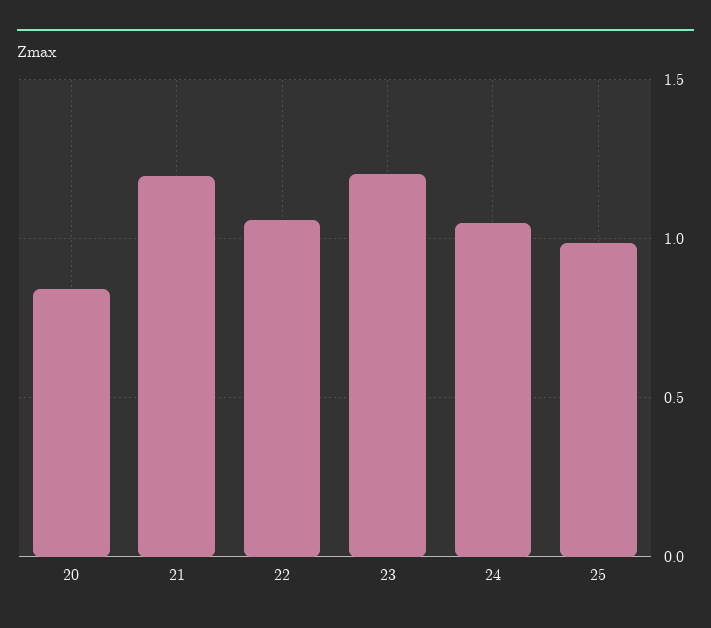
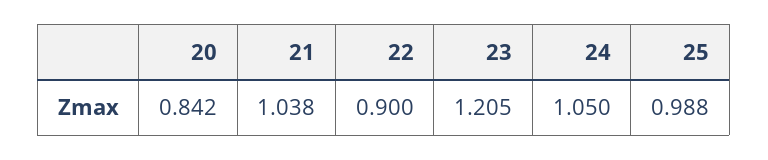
21: 1.2 -> 1.038
22: 1.05 -> 0.9

